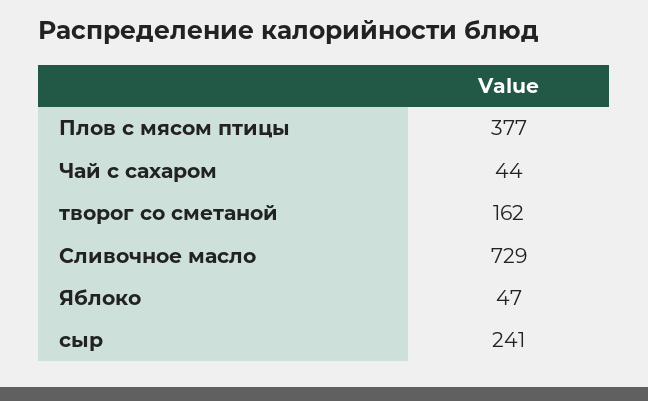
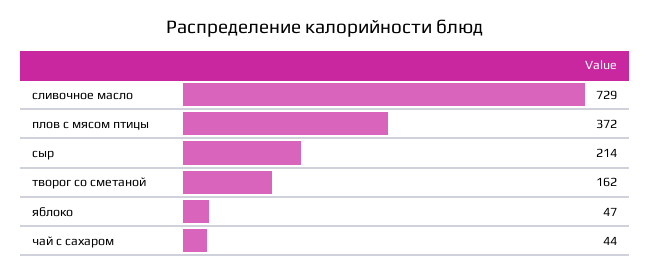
Плов с мясом птицы: 377 -> 372
сыр: 241 -> 214

